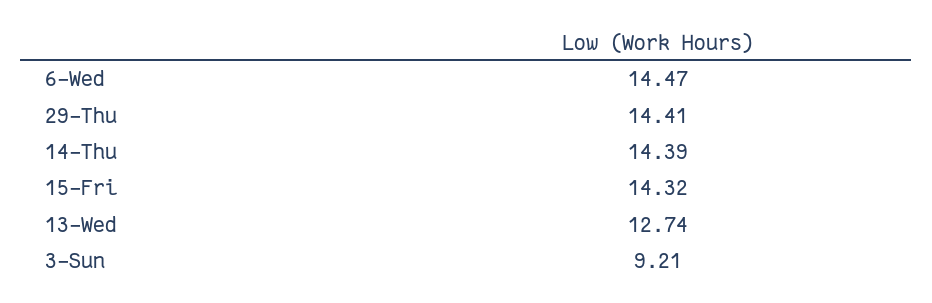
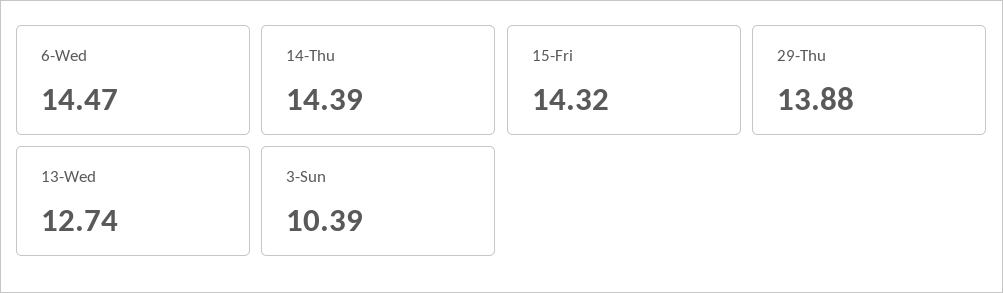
29-Thu: 14.41 -> 13.88
3-Sun: 9.21 -> 10.39

